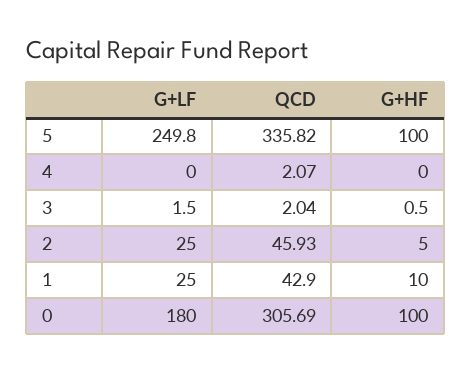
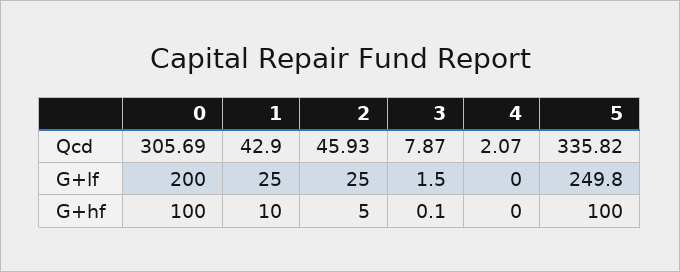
QCD, 3: 2.04 -> 7.87
G+HF, 3: 0.5 -> 0.1
G+LF, 0: 180 -> 200

